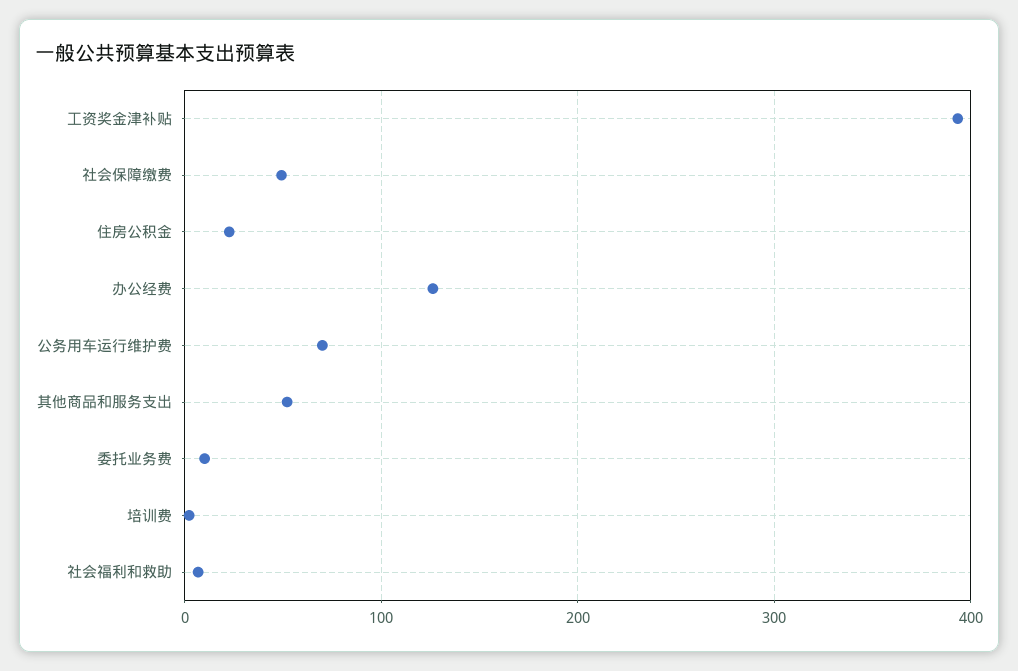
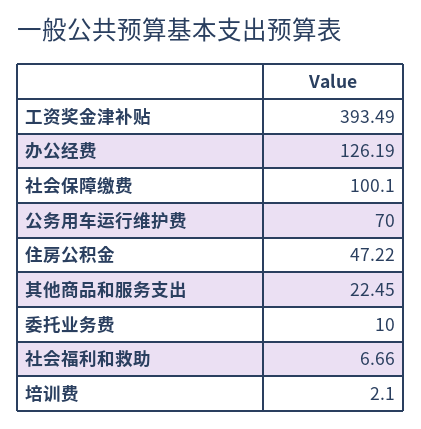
社会保障缴费: 50 -> 100.1
住房公积金: 20 -> 47.22
其他商品和服务支出: 50 -> 22.45

